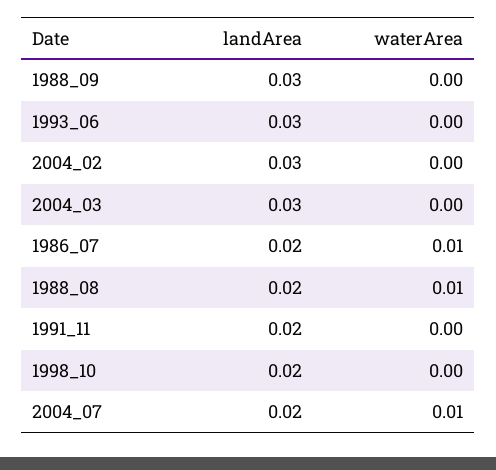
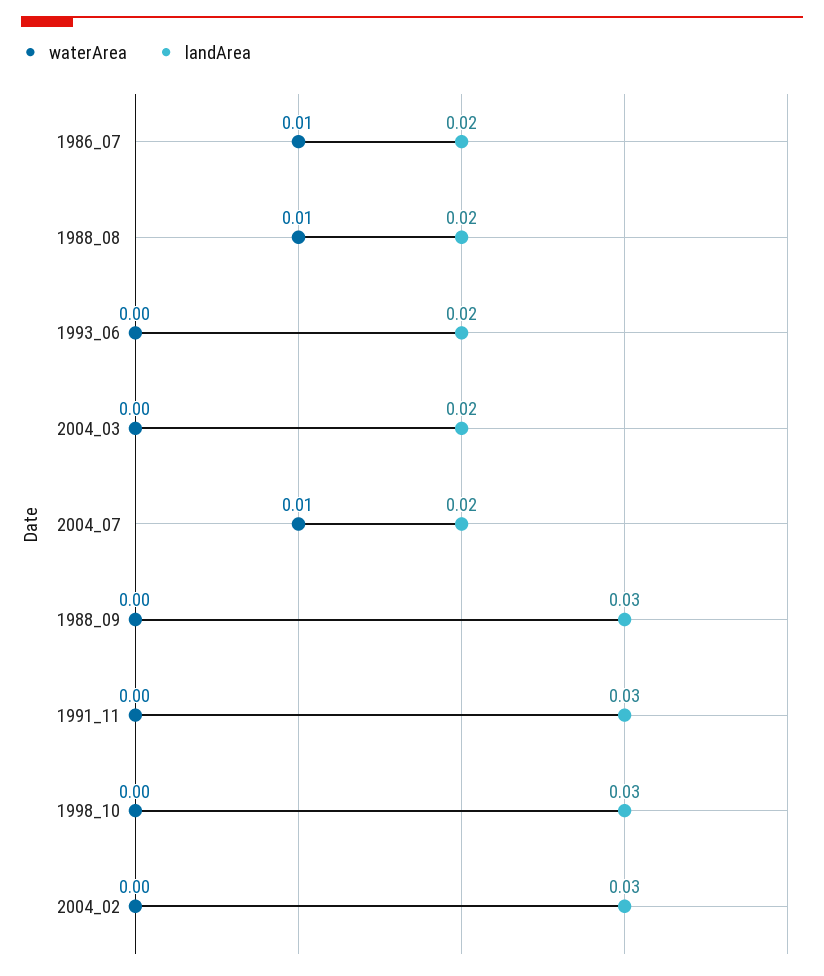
landArea, 1993_06: 0.03 -> 0.02
landArea, 2004_03: 0.03 -> 0.02
landArea, 1991_11: 0.02 -> 0.03
landArea, 1998_10: 0.02 -> 0.03

